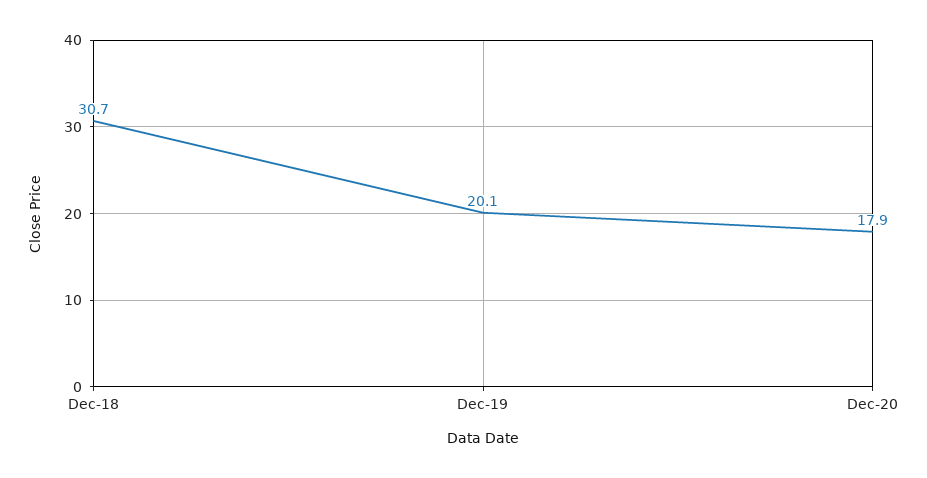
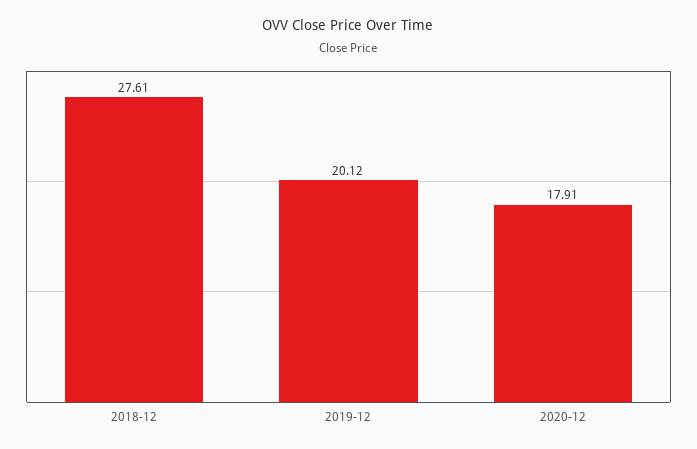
Dec-18: 30.7 -> 27.61

